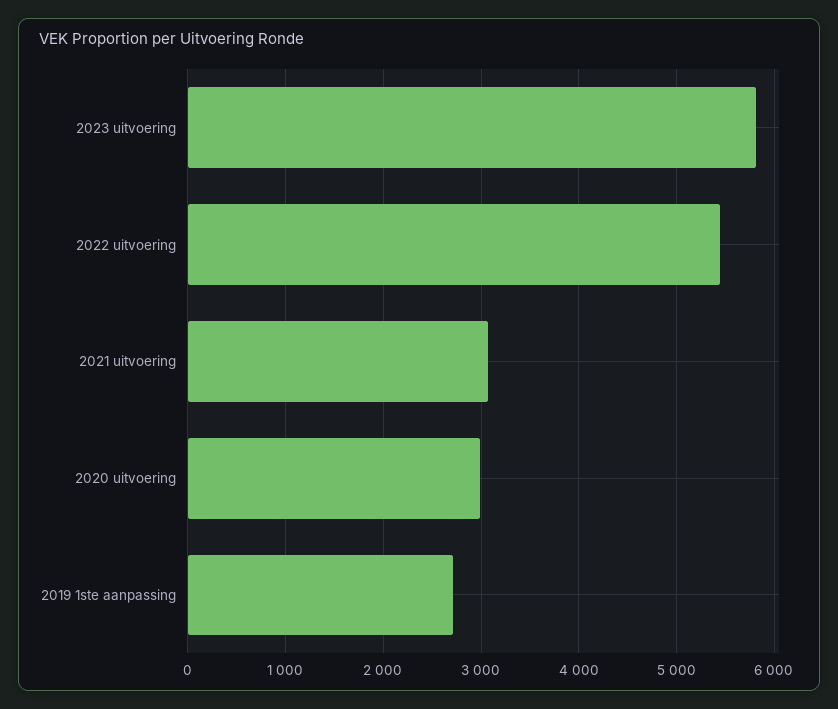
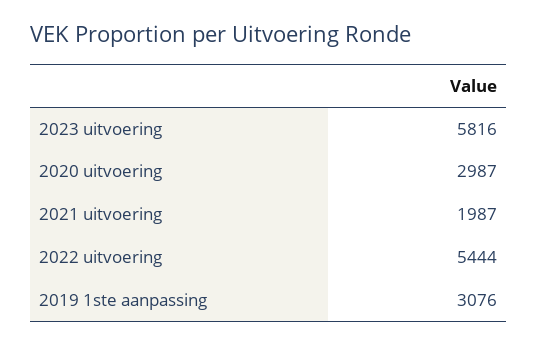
2021 uitvoering: 3100 -> 1987
2019 1ste aanpassing: 2700 -> 3076

